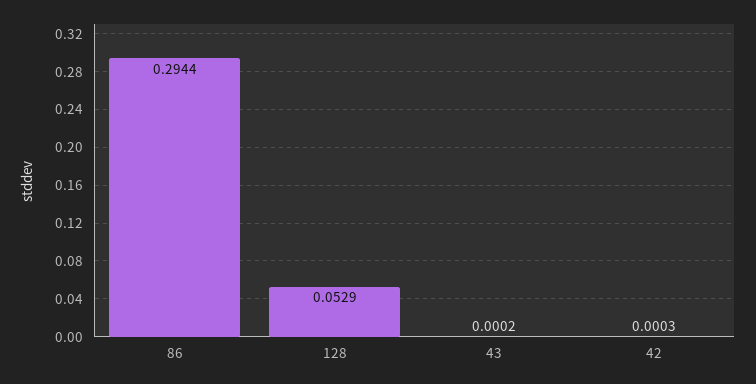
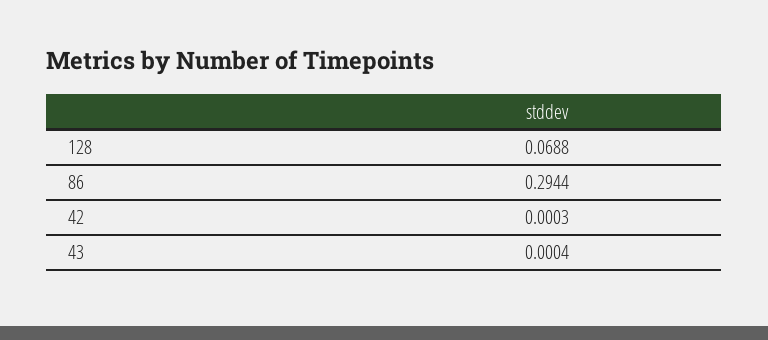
128: 0.0529 -> 0.0688
43: 0.0002 -> 0.0004

